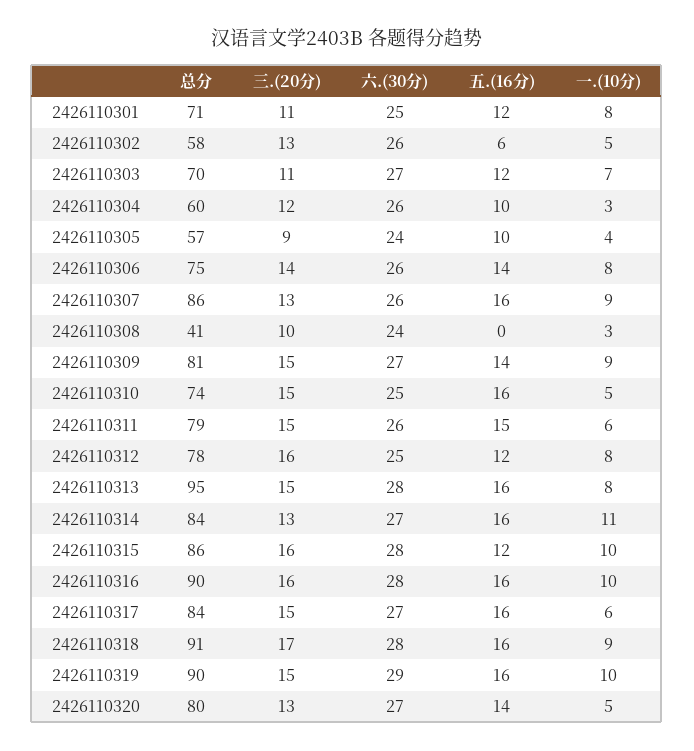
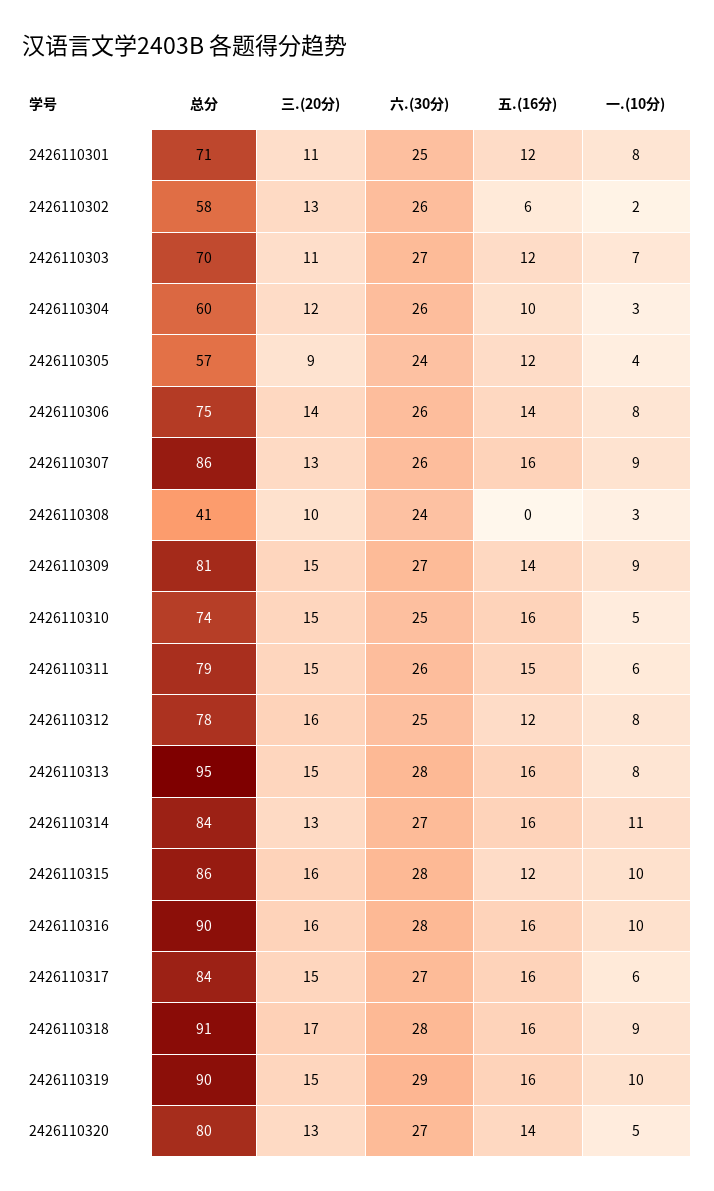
一.(10分), 2426110302: 5 -> 2
五.(16分), 2426110305: 10 -> 12

